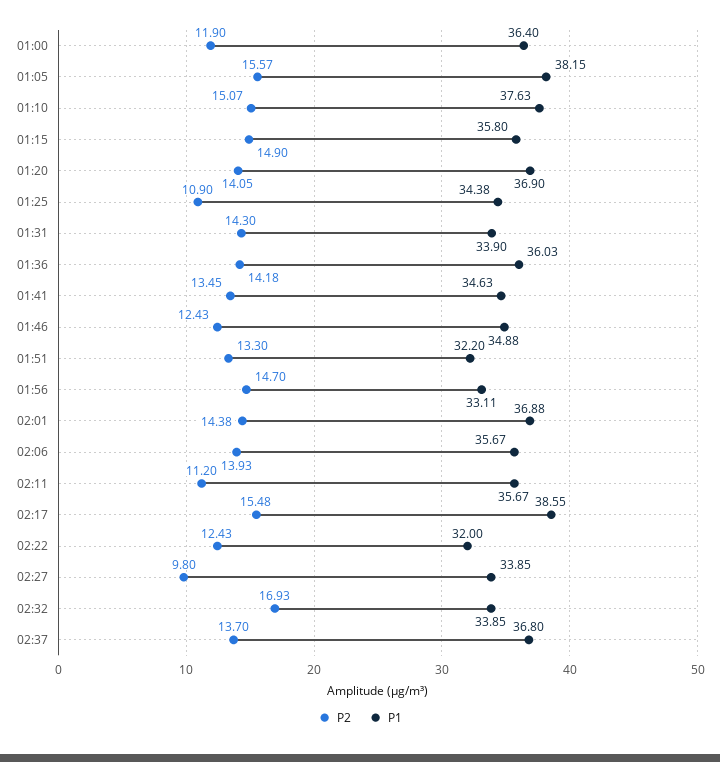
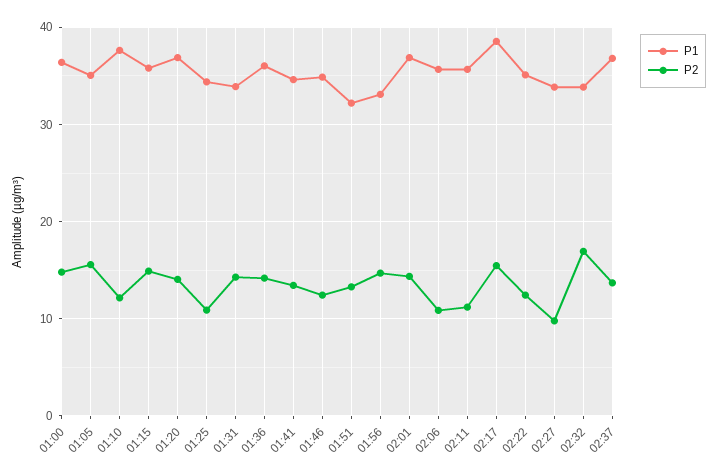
P2, 01:00: 11.9 -> 15
P1, 01:05: 38.15 -> 35
P2, 01:10: 15.07 -> 12
P2, 02:06: 13.93 -> 11
P1, 02:22: 32 -> 35

